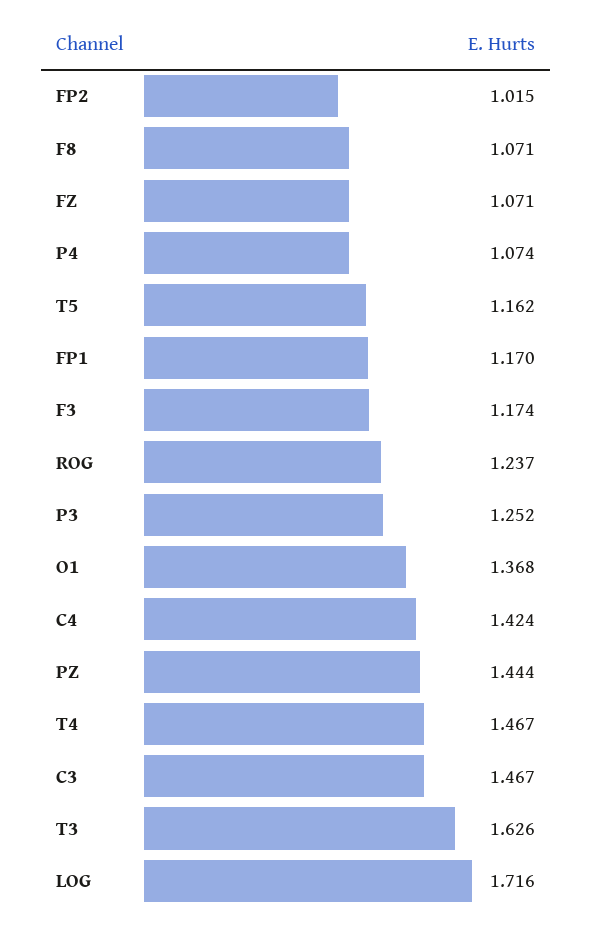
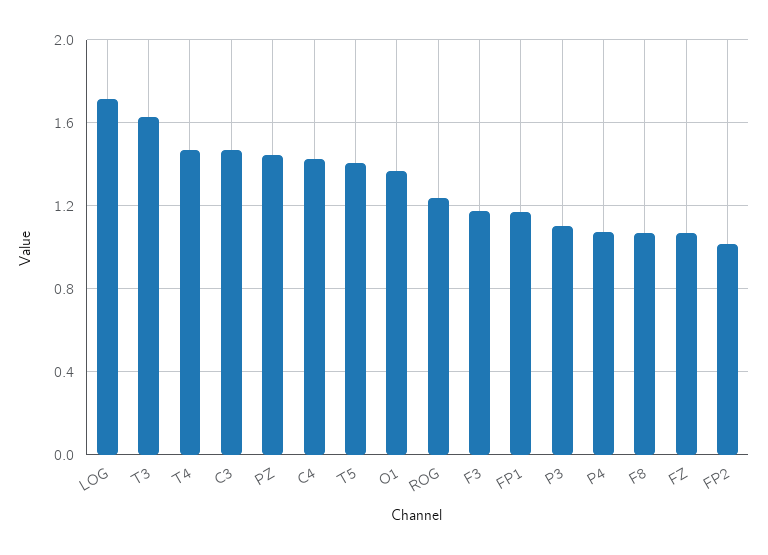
T5: 1.162 -> 1.4
P3: 1.252 -> 1.1

